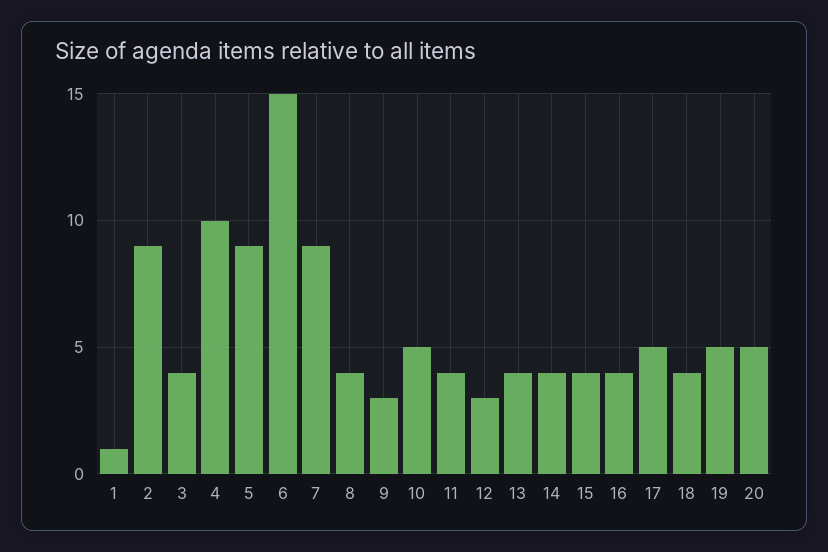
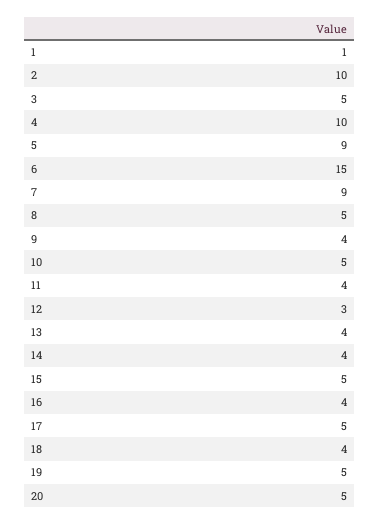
2: 9 -> 10
3: 4 -> 5
8: 4 -> 5
9: 3 -> 4
15: 4 -> 5

